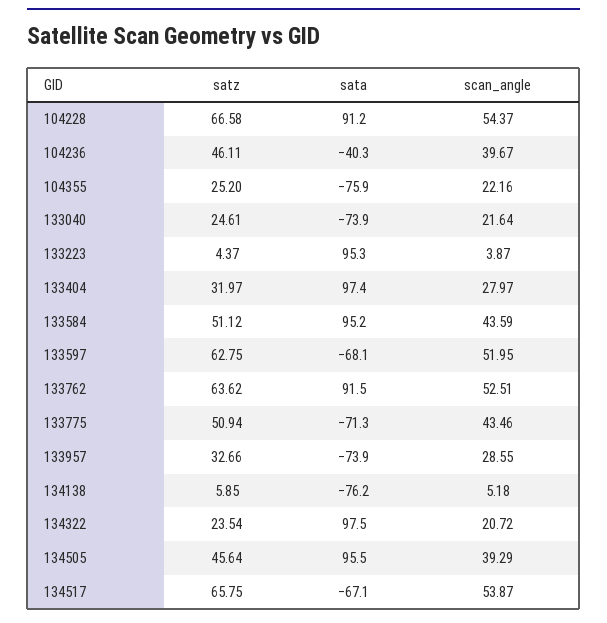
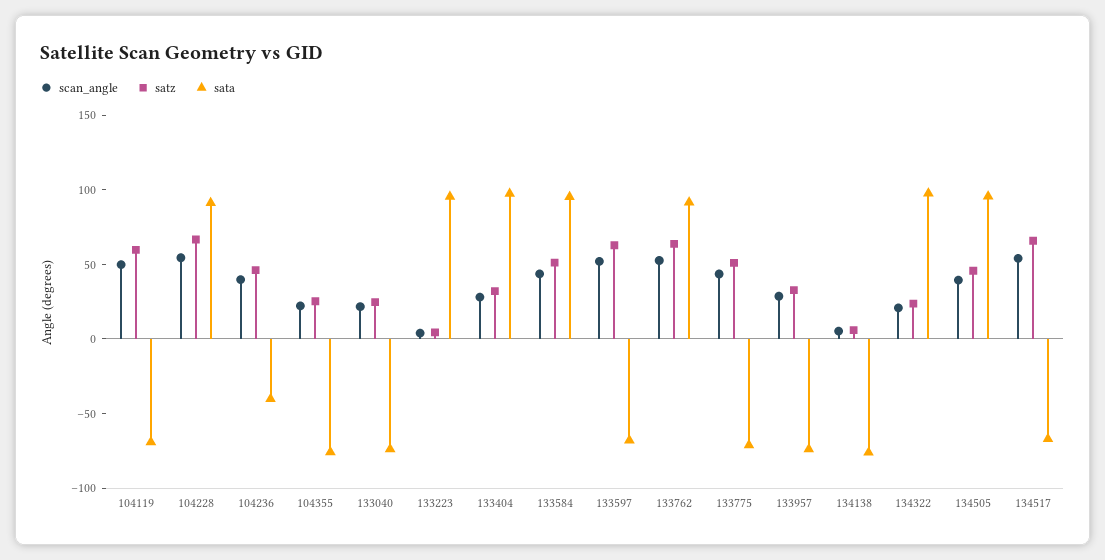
scan_angle, 104119: none -> 50
satz, 104119: none -> 60
sata, 104119: none -> -70

